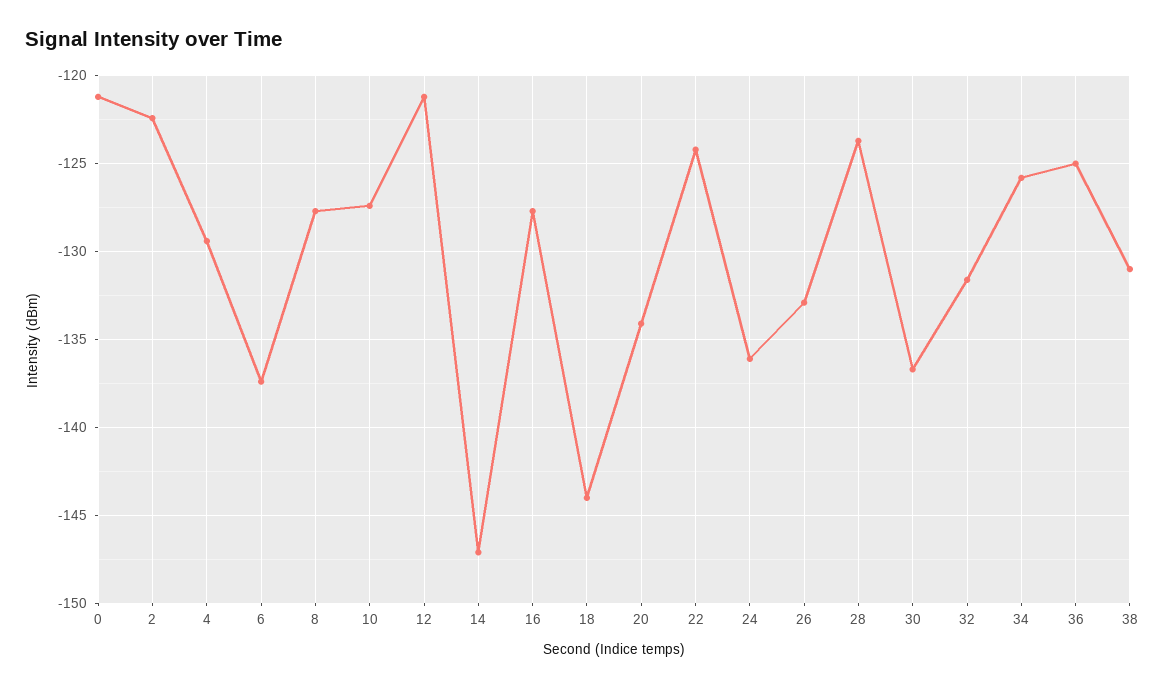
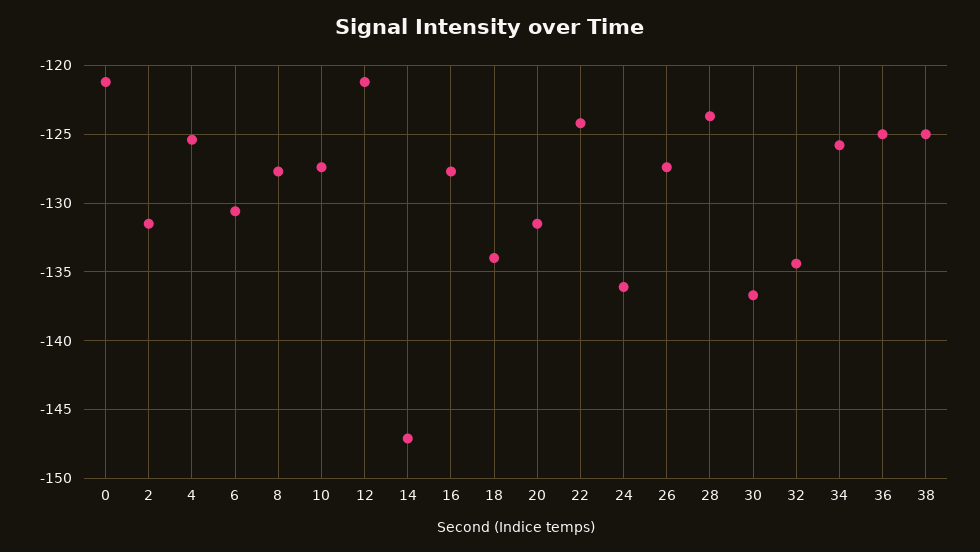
2: -122.5 -> -131.5
4: -129.5 -> -125.5
6: -137.5 -> -130.5
18: -144 -> -134
20: -134 -> -131.5
26: -133 -> -127.5
32: -131.5 -> -134.5
38: -131 -> -125

